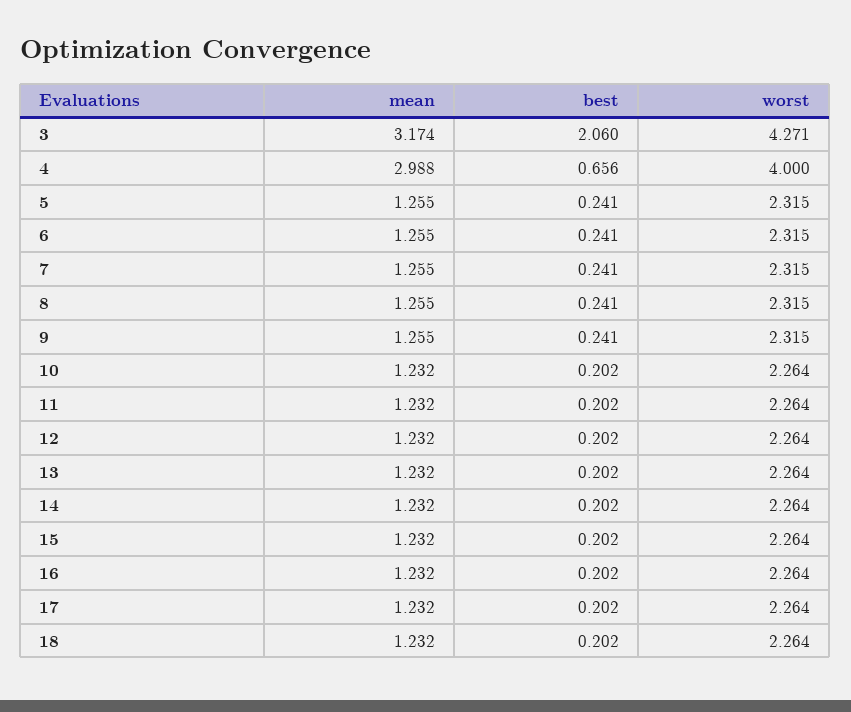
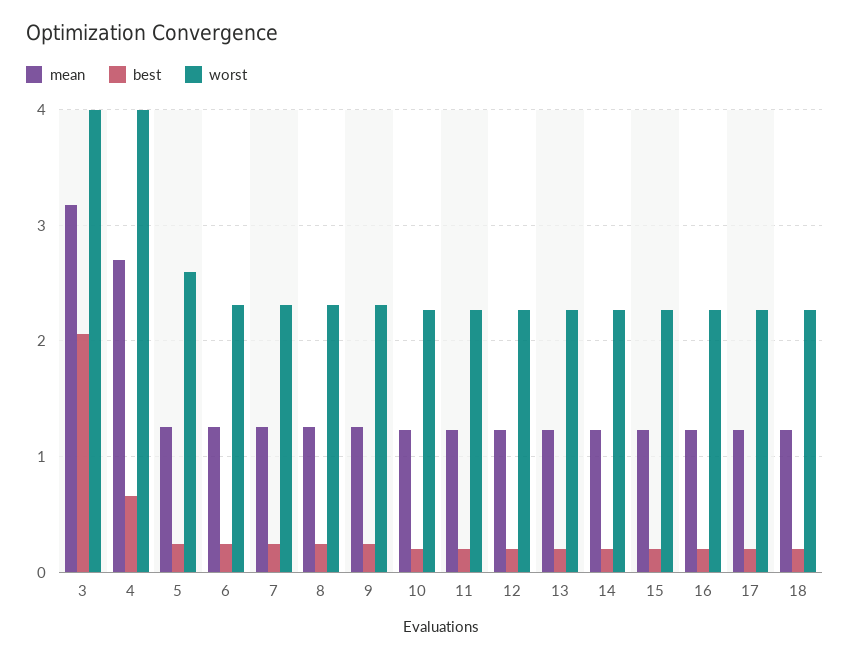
worst, 3: 4.271 -> 4
mean, 4: 2.988 -> 2.7
worst, 5: 2.315 -> 2.6

